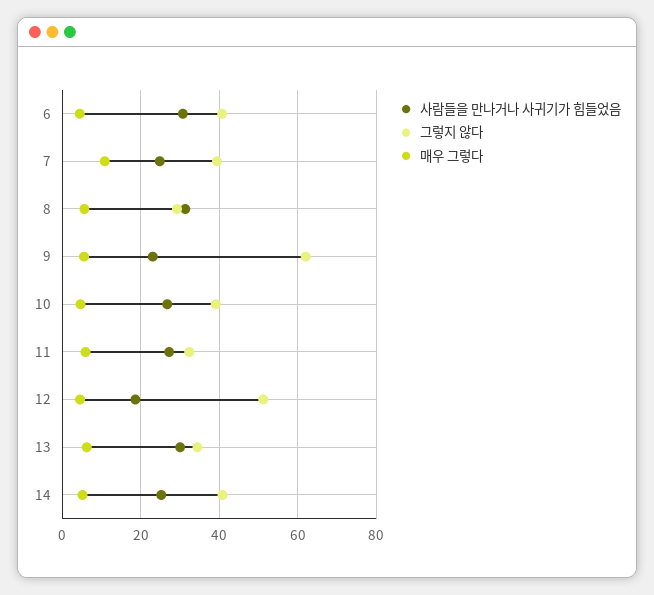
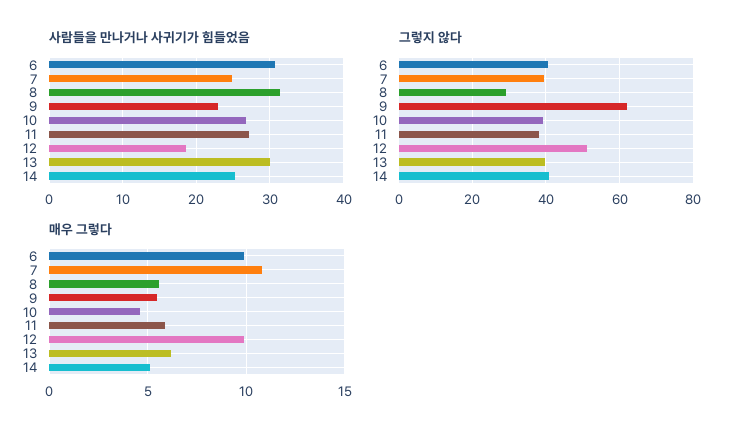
매우 그렇다, 6: 4 -> 10
그렇지 않다, 11: 32 -> 38
매우 그렇다, 12: 4 -> 10
그렇지 않다, 13: 34 -> 40

